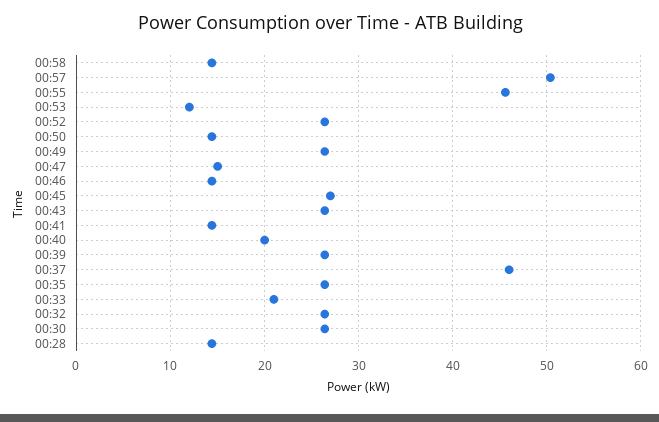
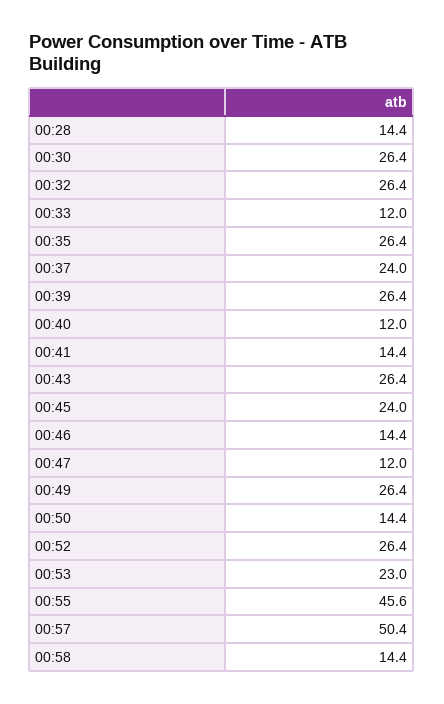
00:53: 12 -> 23
00:47: 15 -> 12
00:45: 27 -> 24
00:40: 20 -> 12
00:37: 46 -> 24
00:33: 21 -> 12

